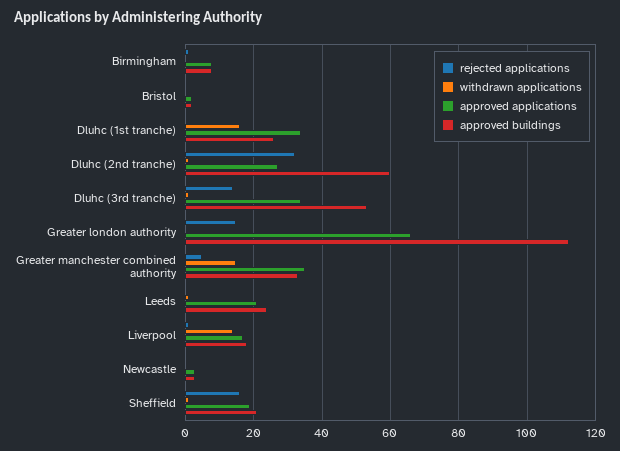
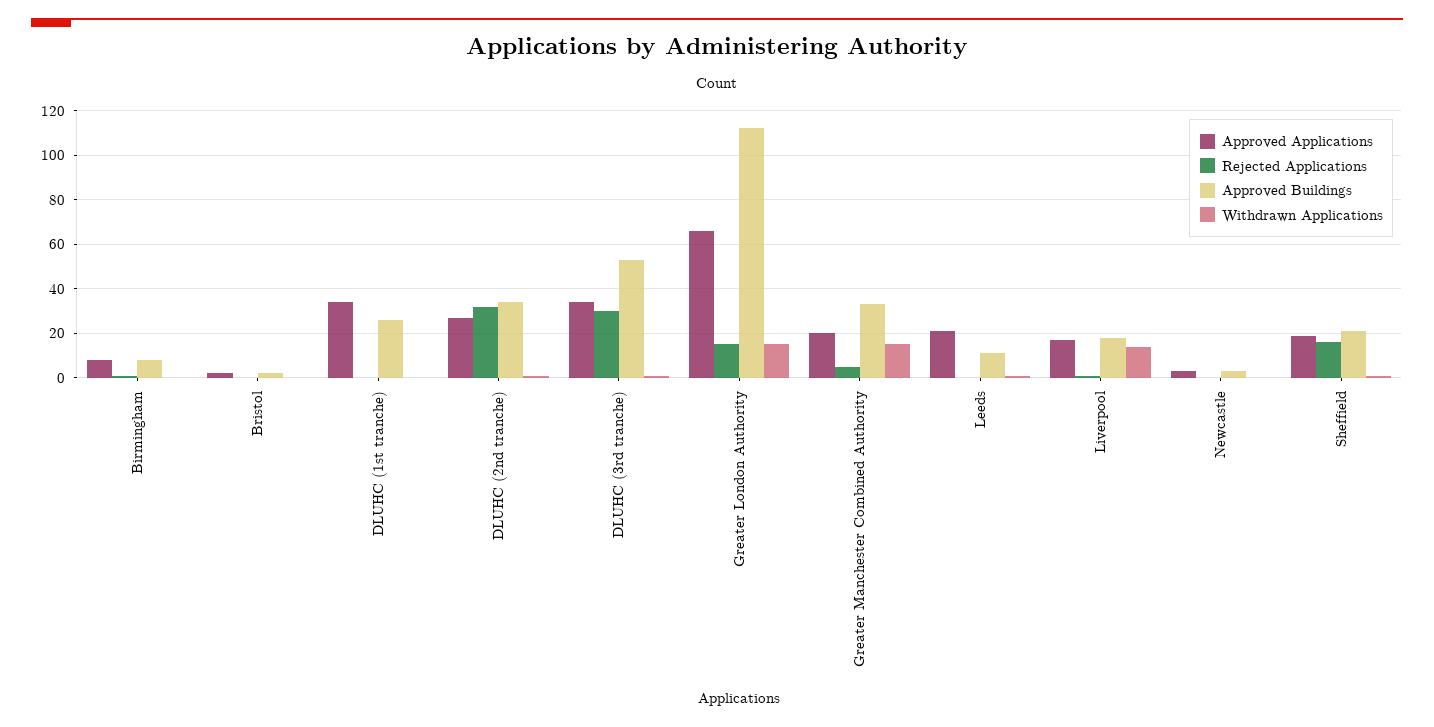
withdrawn applications, Dluhc (1st tranche): 15 -> 0
approved buildings, Dluhc (2nd tranche): 60 -> 35
rejected applications, Dluhc (3rd tranche): 15 -> 30
withdrawn applications, Greater london authority: 0 -> 15
approved applications, Greater manchester combined authority: 35 -> 20
approved buildings, Leeds: 25 -> 10

